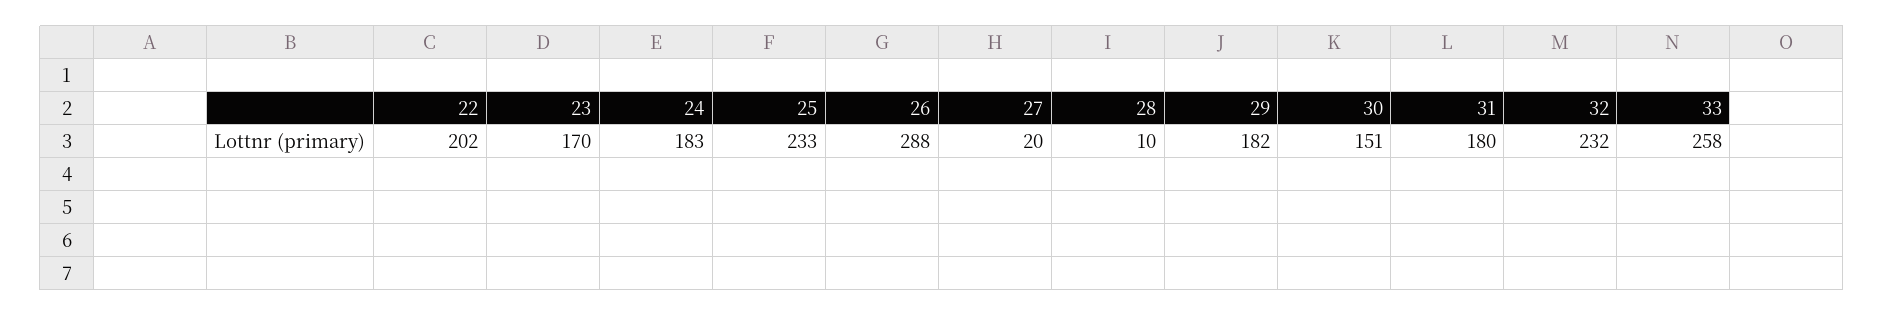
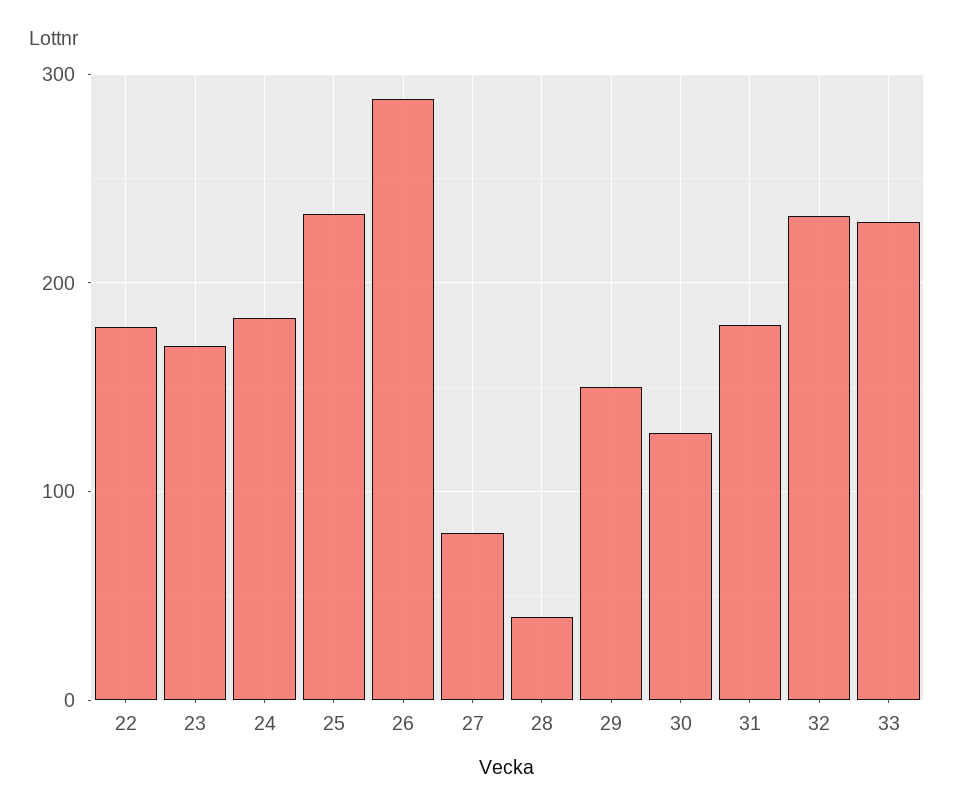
22: 202 -> 180
27: 20 -> 80
28: 10 -> 40
29: 182 -> 150
30: 151 -> 130
33: 258 -> 230

